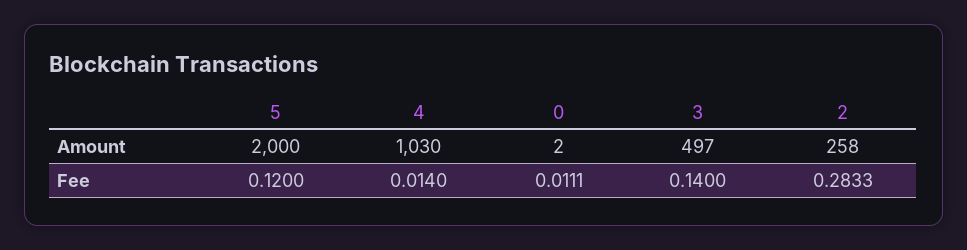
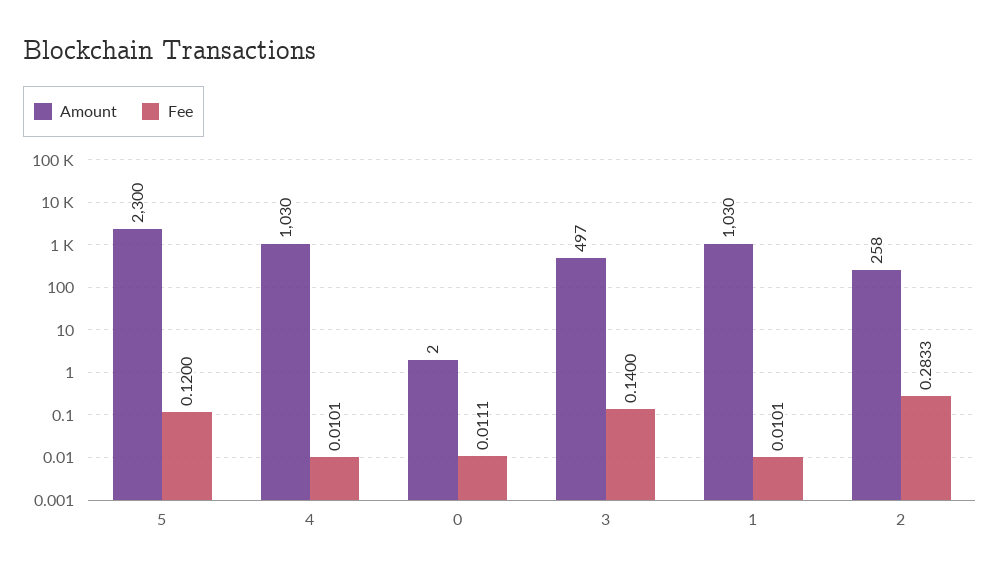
Amount, 5: 2000 -> 2300
Fee, 4: 0.014 -> 0.0101
Amount, 1: none -> 1030
Fee, 1: none -> 0.0101

